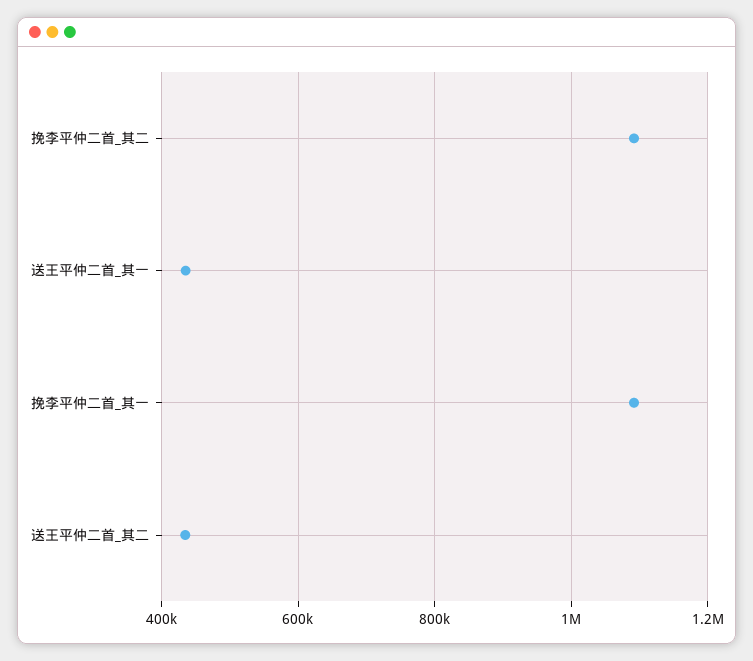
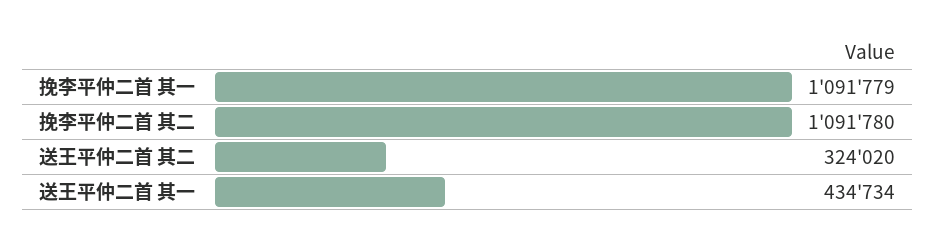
送王平仲二首_其二: 440000 -> 324020

